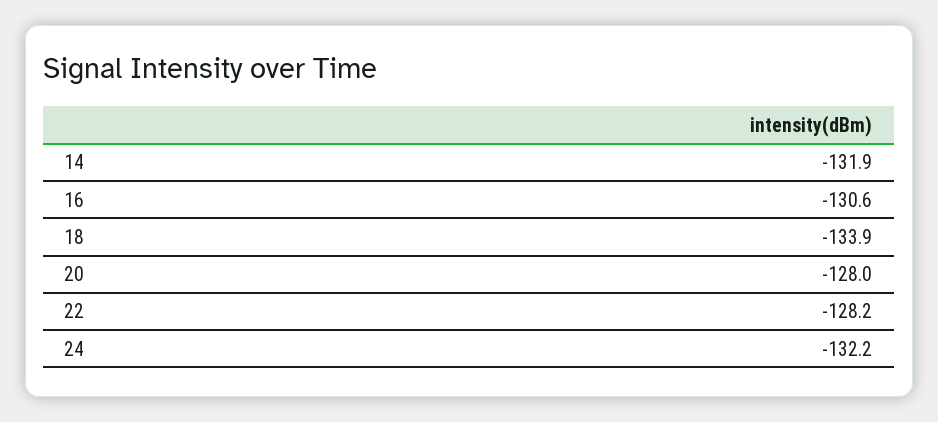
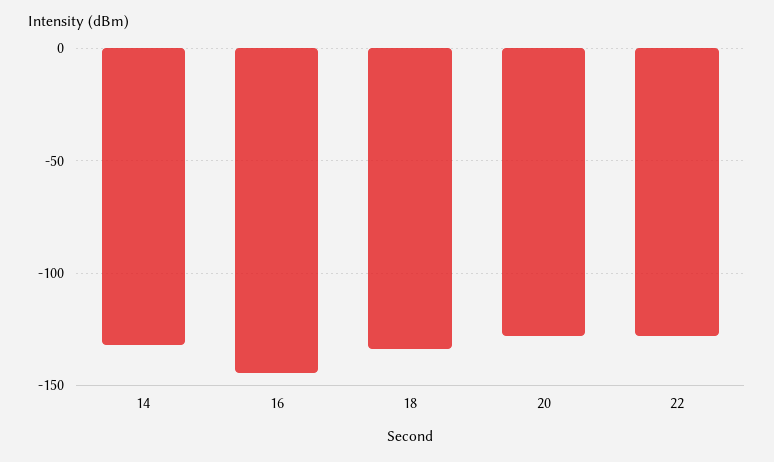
16: -130.6 -> -145
24: -132.2 -> none

